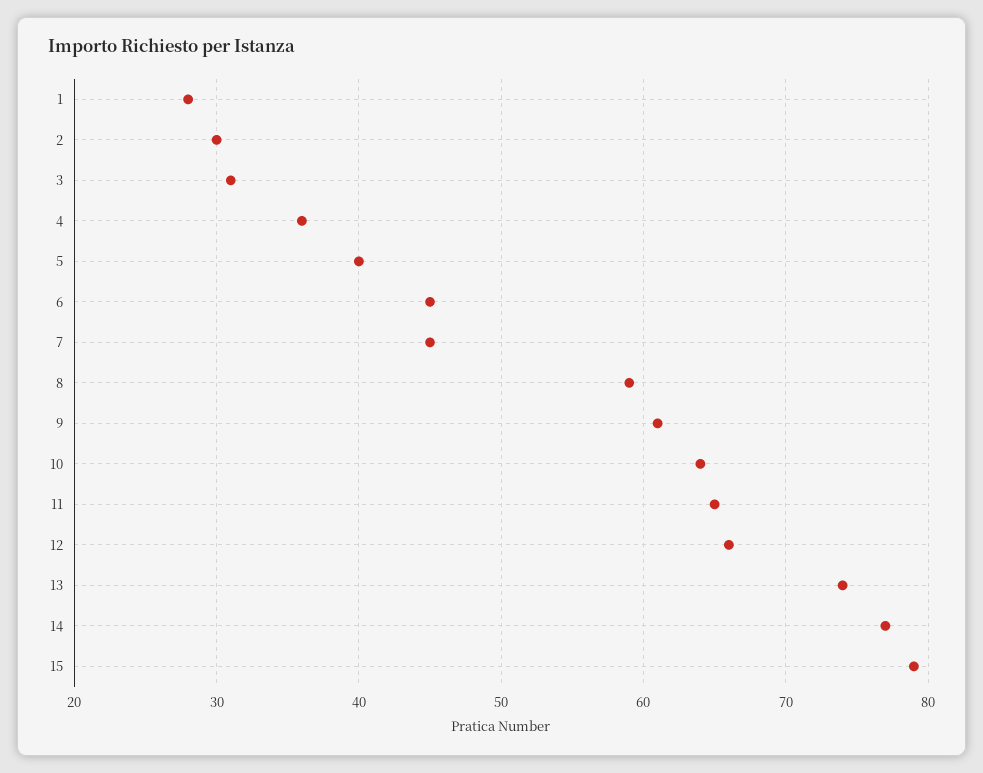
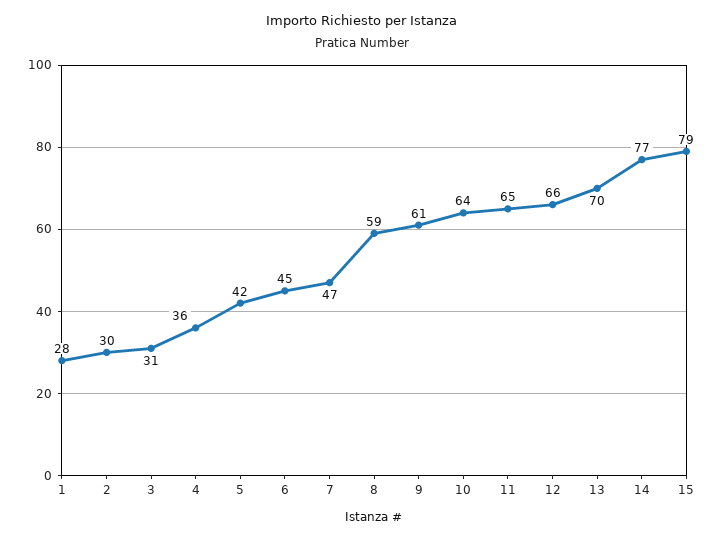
5: 40 -> 42
7: 45 -> 47
13: 74 -> 70

